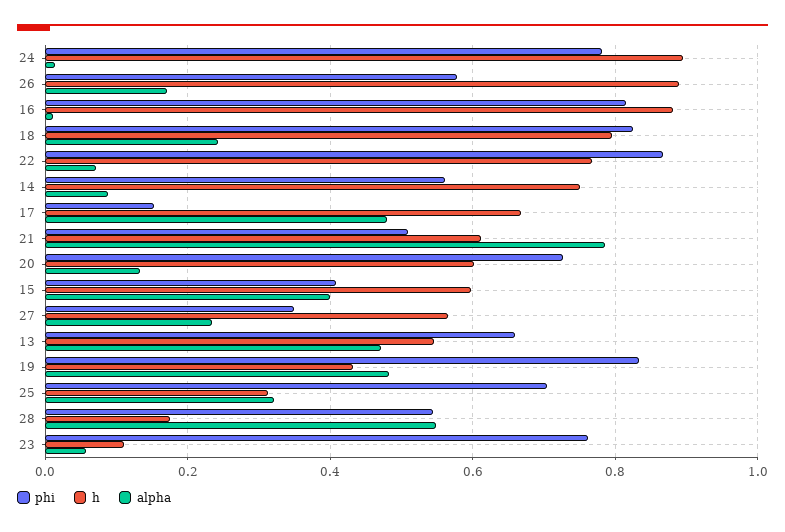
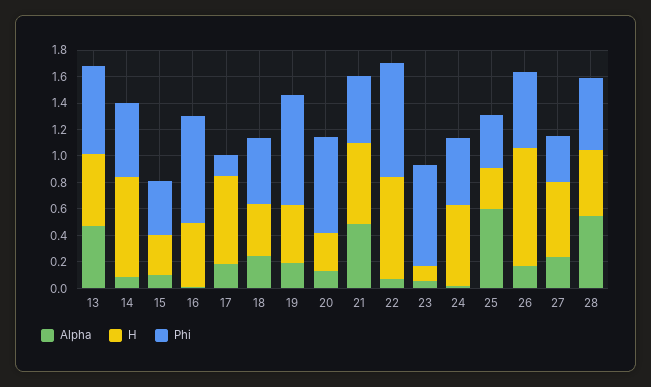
phi, 24: 0.78 -> 0.5
h, 24: 0.9 -> 0.6
h, 16: 0.88 -> 0.5
phi, 18: 0.82 -> 0.5
h, 18: 0.8 -> 0.4
alpha, 17: 0.48 -> 0.2
alpha, 21: 0.78 -> 0.5
h, 20: 0.6 -> 0.3
h, 15: 0.6 -> 0.3
alpha, 15: 0.4 -> 0.1
alpha, 19: 0.48 -> 0.2
phi, 25: 0.7 -> 0.4
alpha, 25: 0.32 -> 0.6
h, 28: 0.18 -> 0.5

